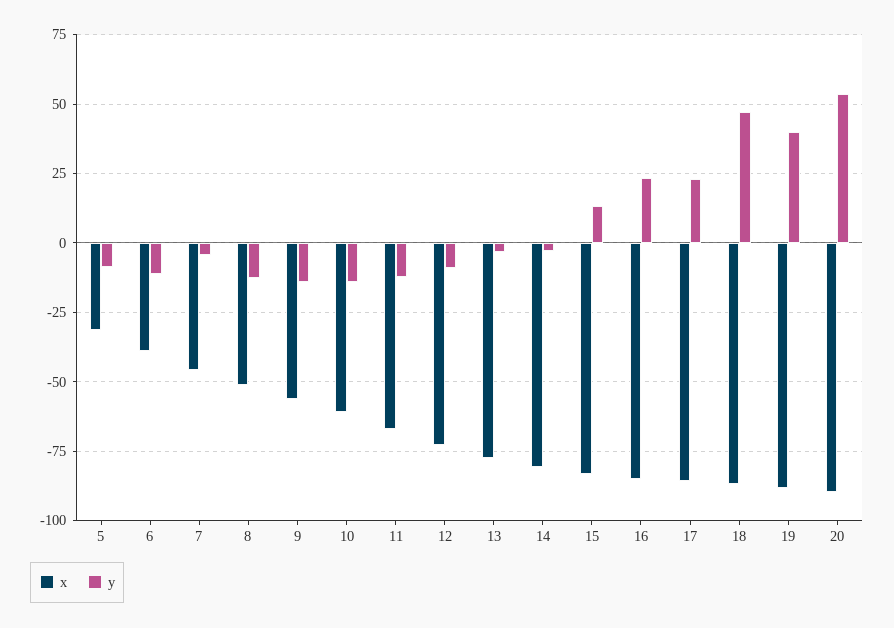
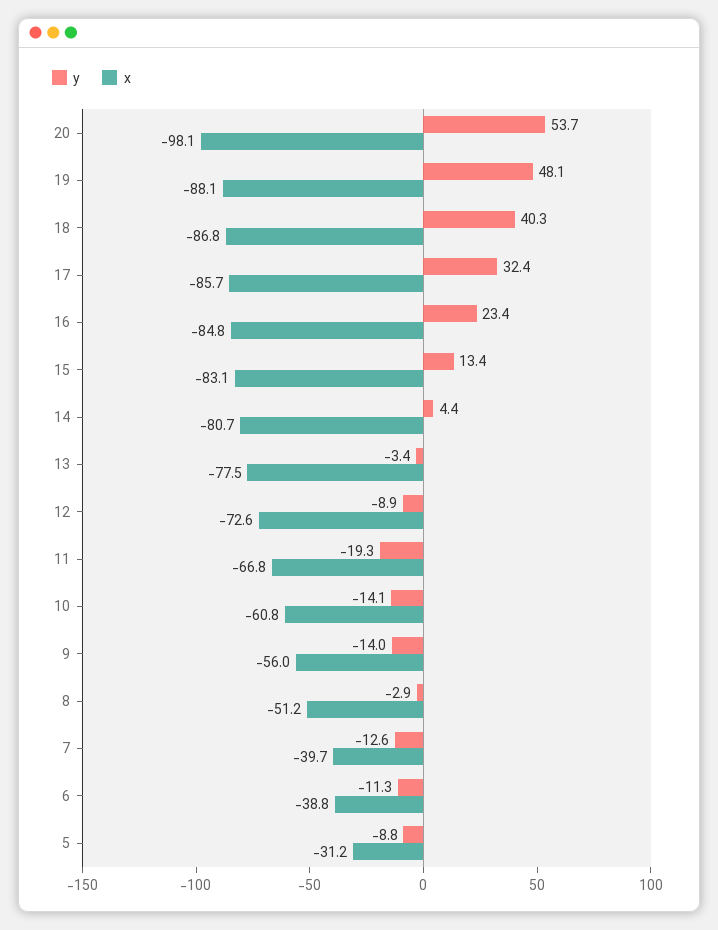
x, 7: -45 -> -39.7
y, 7: -5 -> -12.6
y, 8: -12.5 -> -2.9
y, 11: -12.5 -> -19.3
y, 14: -2.5 -> 4.4
y, 17: 22.5 -> 32.4
y, 18: 47.5 -> 40.3
y, 19: 40 -> 48.1
x, 20: -90 -> -98.1

